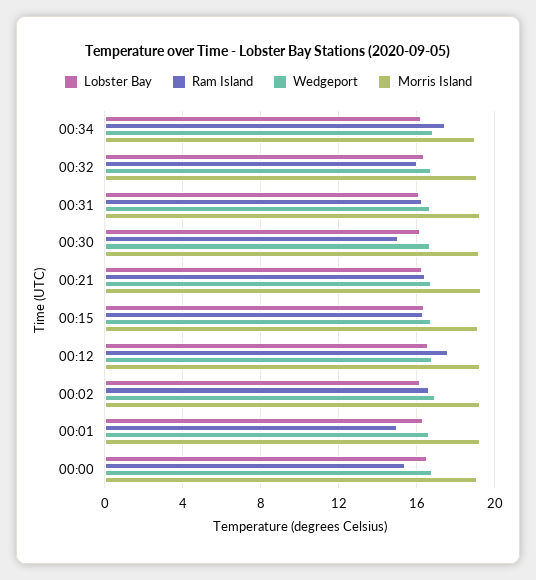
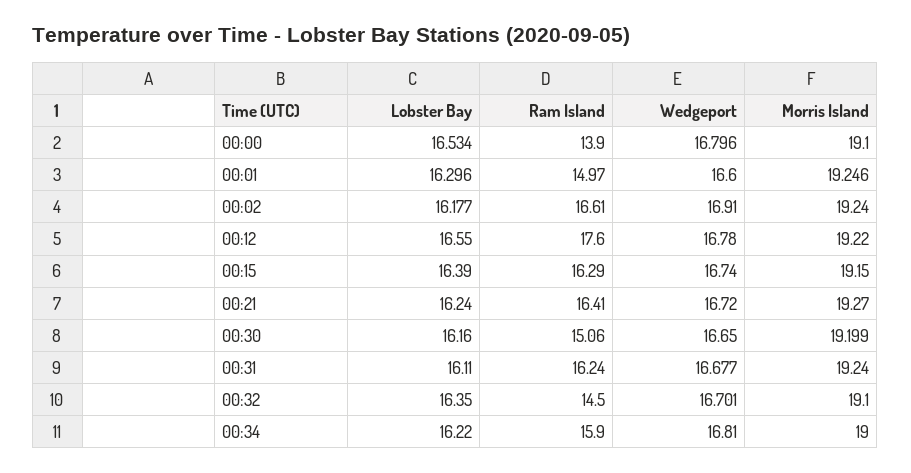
Ram Island, 00:34: 17.5 -> 15.9
Ram Island, 00:32: 16 -> 14.5
Ram Island, 00:00: 15.5 -> 13.9

